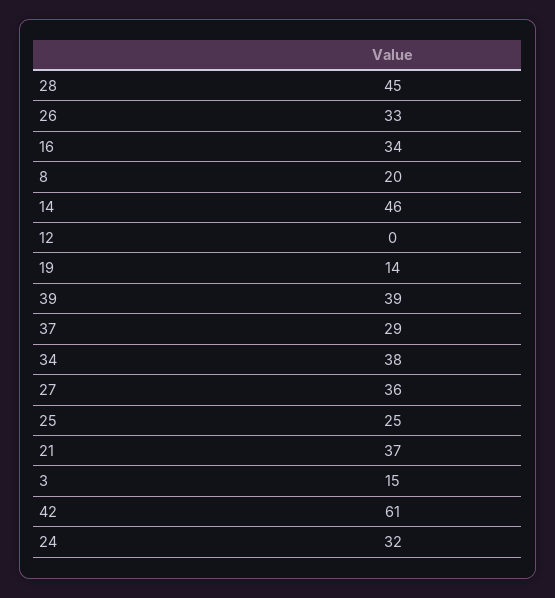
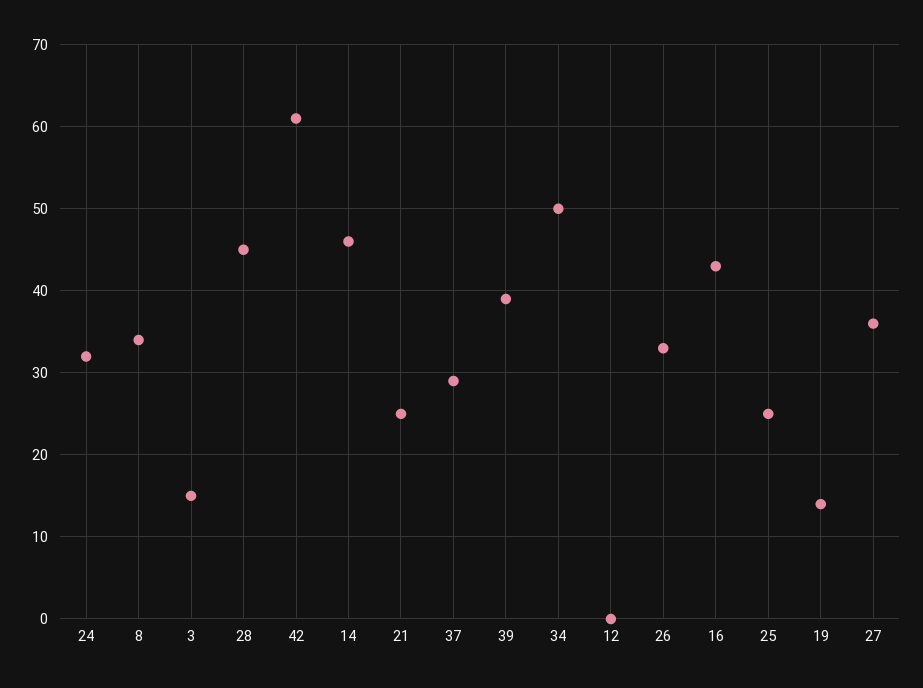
16: 34 -> 43
8: 20 -> 34
34: 38 -> 50
21: 37 -> 25

